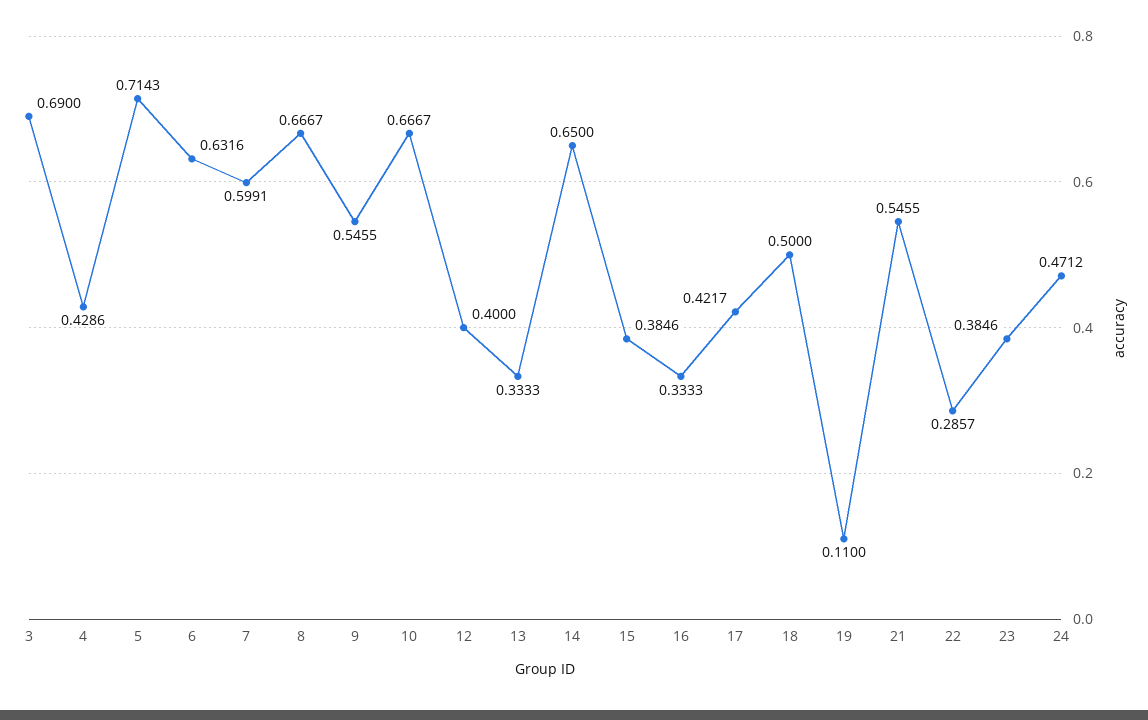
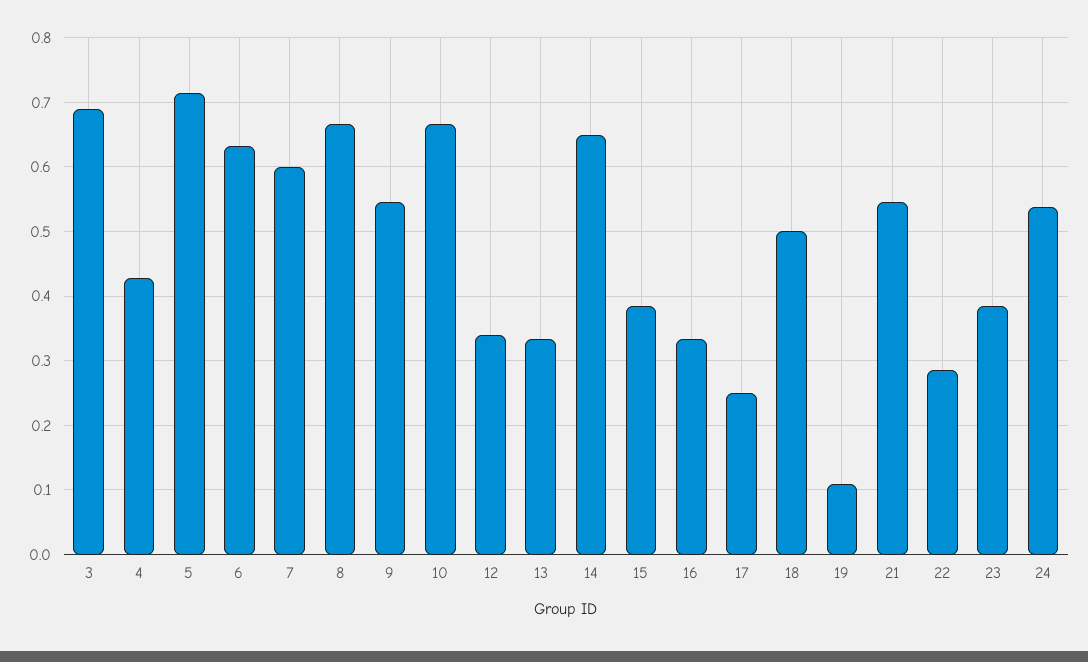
12: 0.4 -> 0.34
17: 0.4217 -> 0.25
24: 0.4712 -> 0.54

